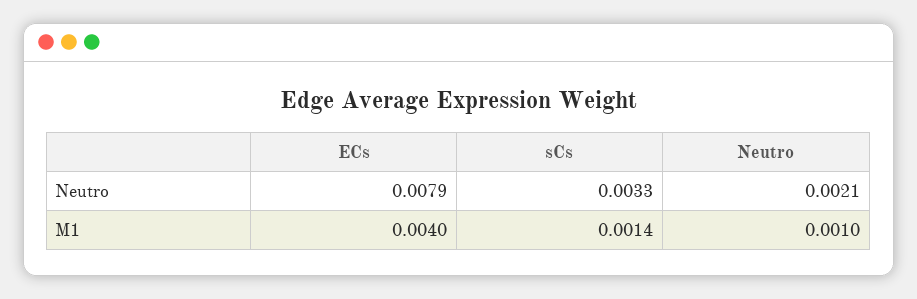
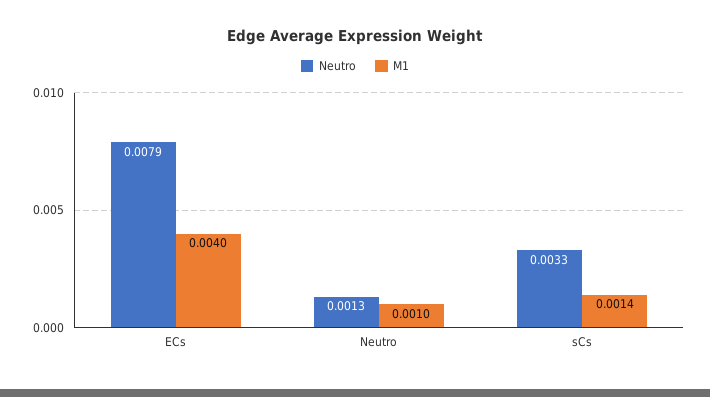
Neutro, Neutro: 0.0021 -> 0.0013

